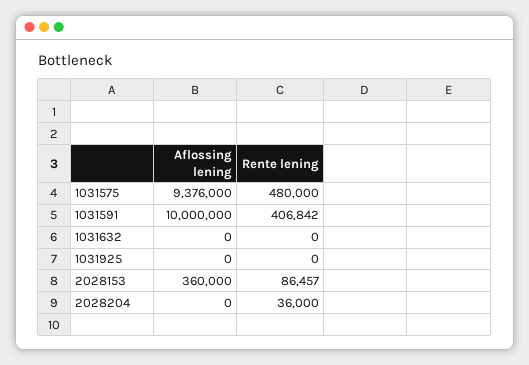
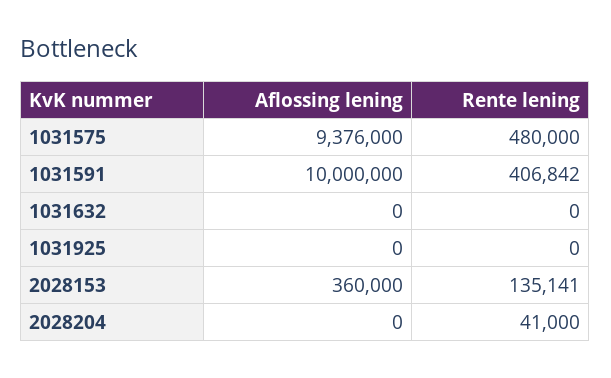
Rente lening, 2028153: 86457 -> 135141
Rente lening, 2028204: 36000 -> 41000

